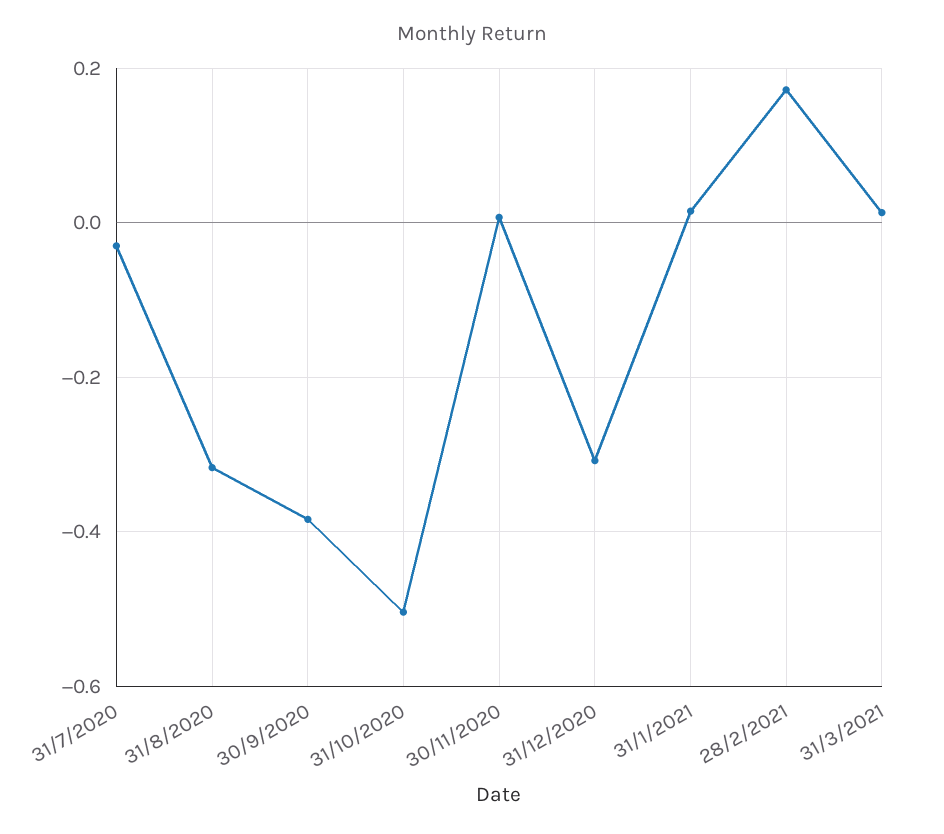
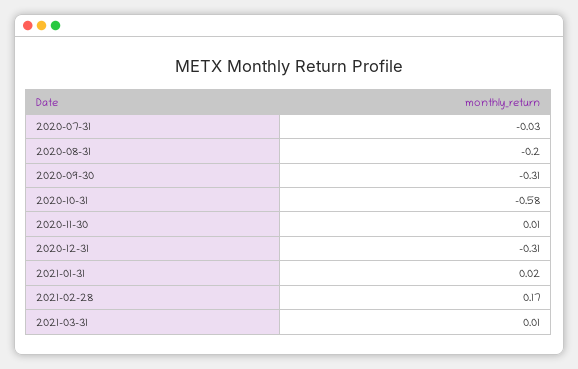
31/8/2020: -0.32 -> -0.2
30/9/2020: -0.38 -> -0.31
31/10/2020: -0.5 -> -0.58

